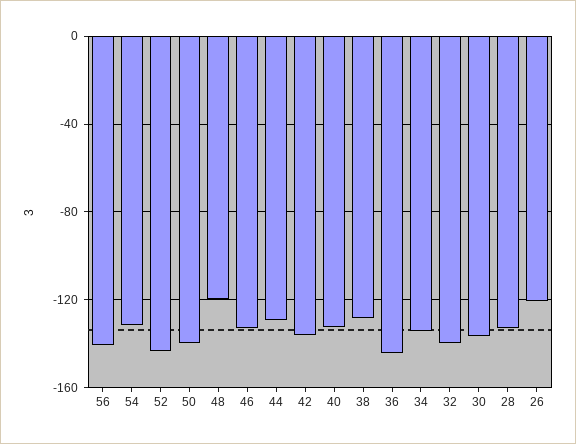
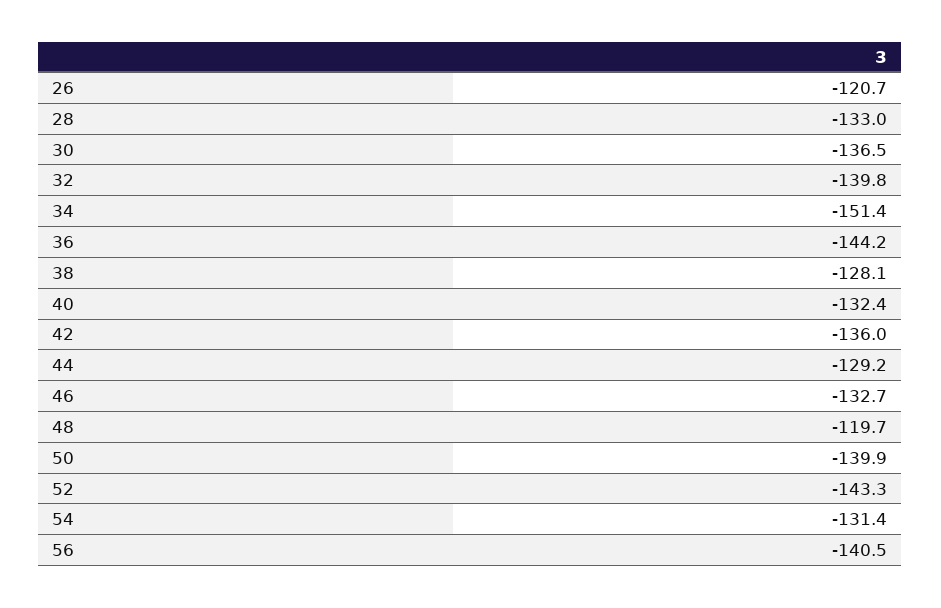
34: -135 -> -151.4

